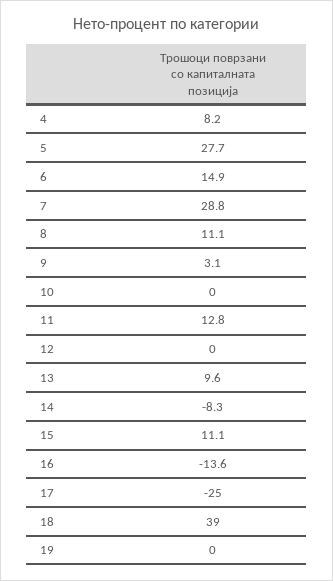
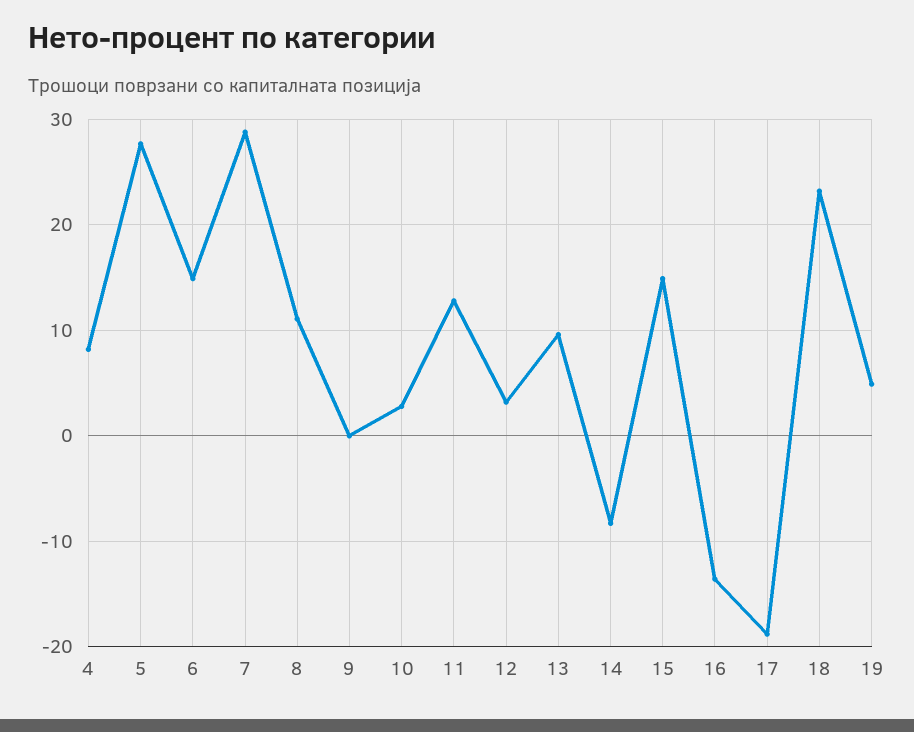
9: 3.1 -> 0
10: 0 -> 3
12: 0 -> 3
15: 11.1 -> 15
17: -25 -> -19
18: 39 -> 23
19: 0 -> 5

